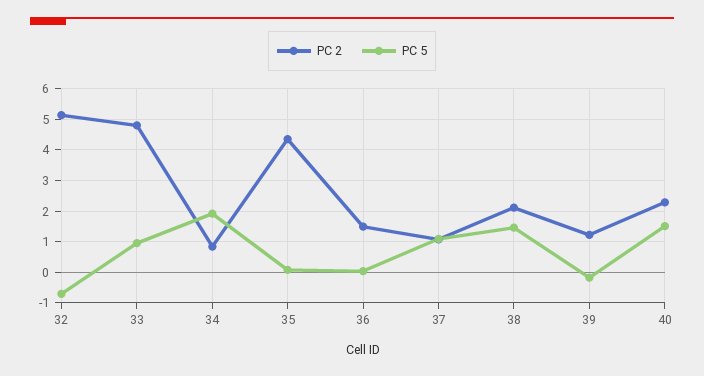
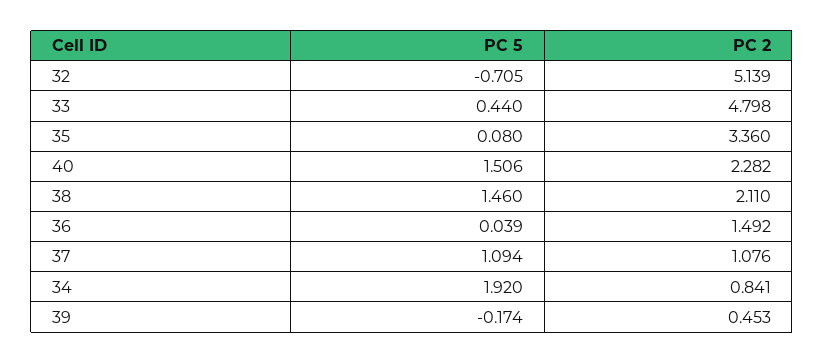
PC 5, 33: 1 -> 0.44
PC 2, 35: 4.4 -> 3.36
PC 2, 39: 1.2 -> 0.453

